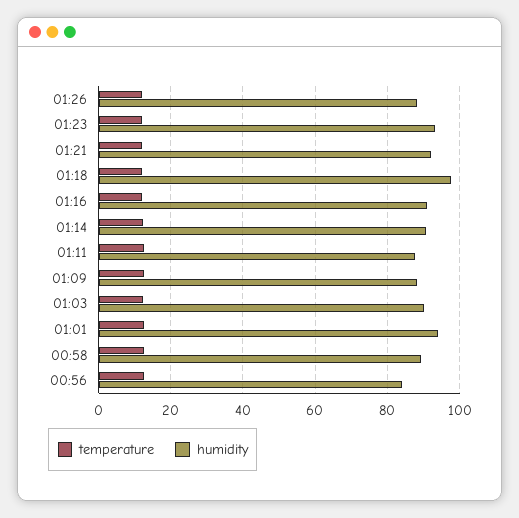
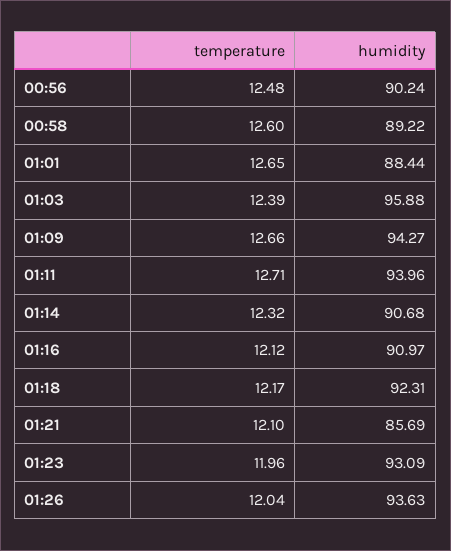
humidity, 01:26: 88 -> 93.63
humidity, 01:21: 92 -> 85.69
humidity, 01:18: 98 -> 92.31
humidity, 01:11: 88 -> 93.96
humidity, 01:09: 88 -> 94.27
humidity, 01:03: 90 -> 95.88
humidity, 01:01: 94 -> 88.44
humidity, 00:56: 84 -> 90.24

